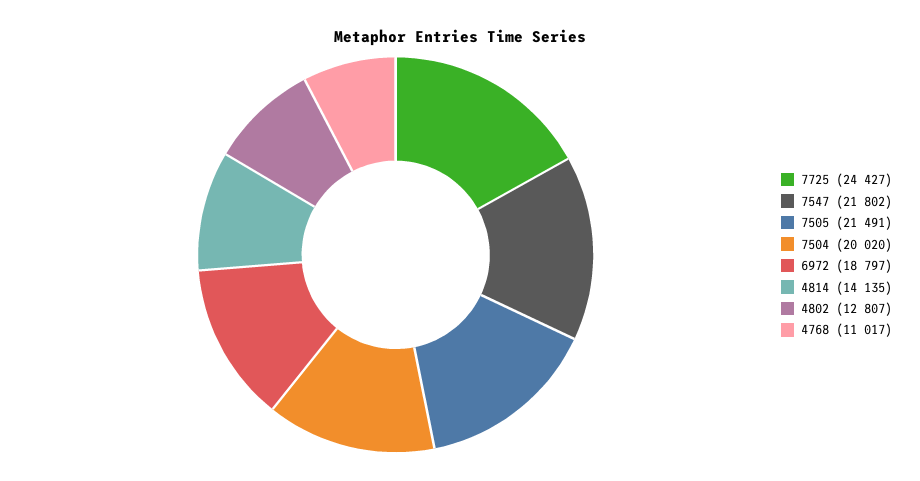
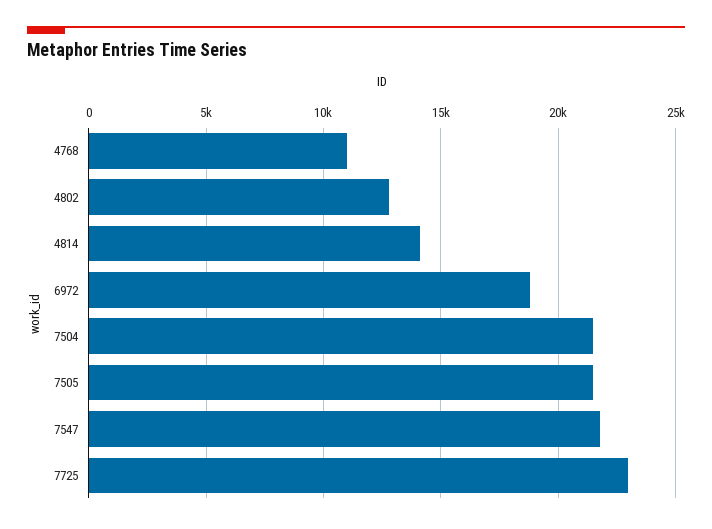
7725: 24427 -> 23000
7504: 20020 -> 21500

